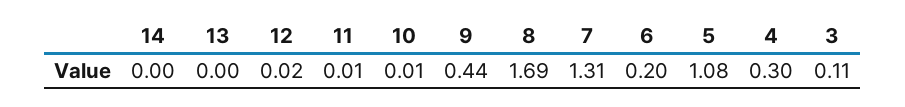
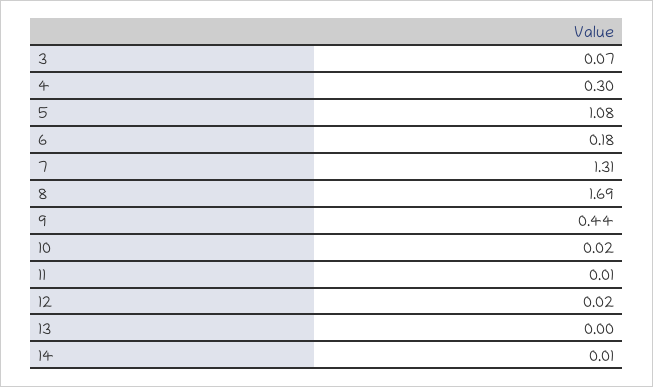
14: 0 -> 0.01
10: 0.01 -> 0.02
6: 0.2 -> 0.18
3: 0.11 -> 0.07

